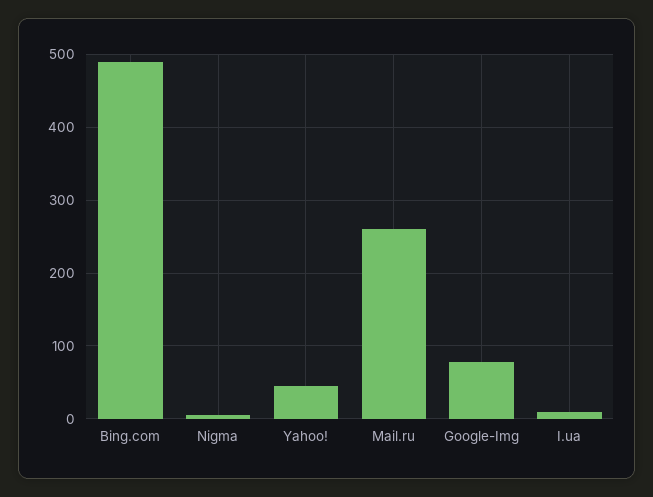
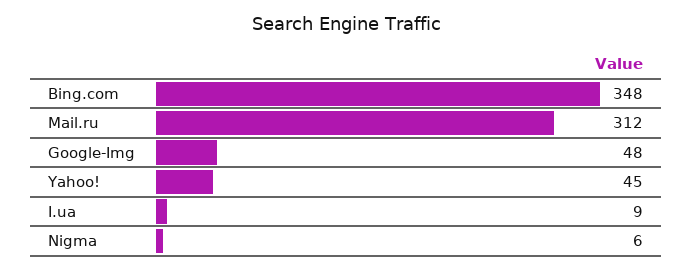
Bing.com: 490 -> 348
Mail.ru: 260 -> 312
Google-Img: 80 -> 48

